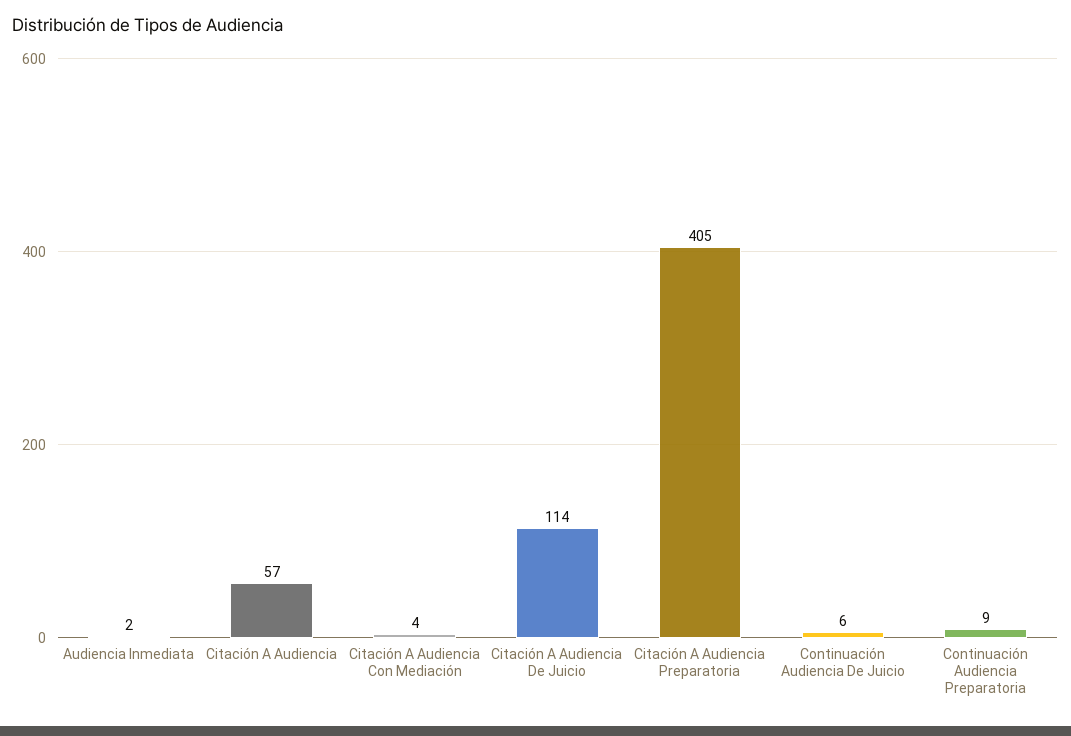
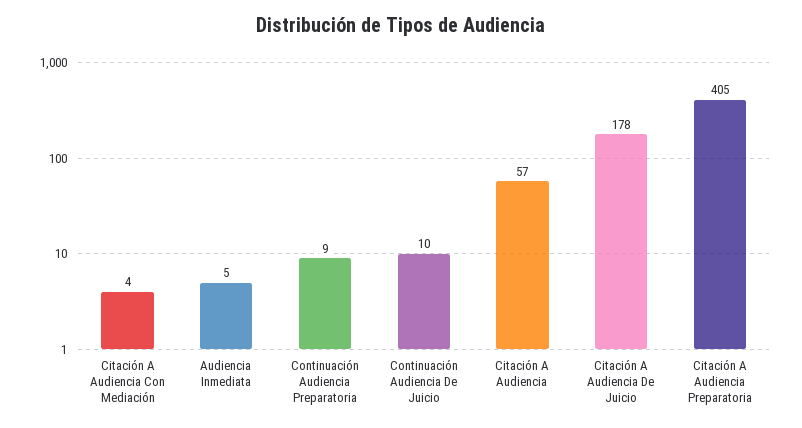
Audiencia Inmediata: 2 -> 5
Citación A Audiencia De Juicio: 114 -> 178
Continuación Audiencia De Juicio: 6 -> 10

